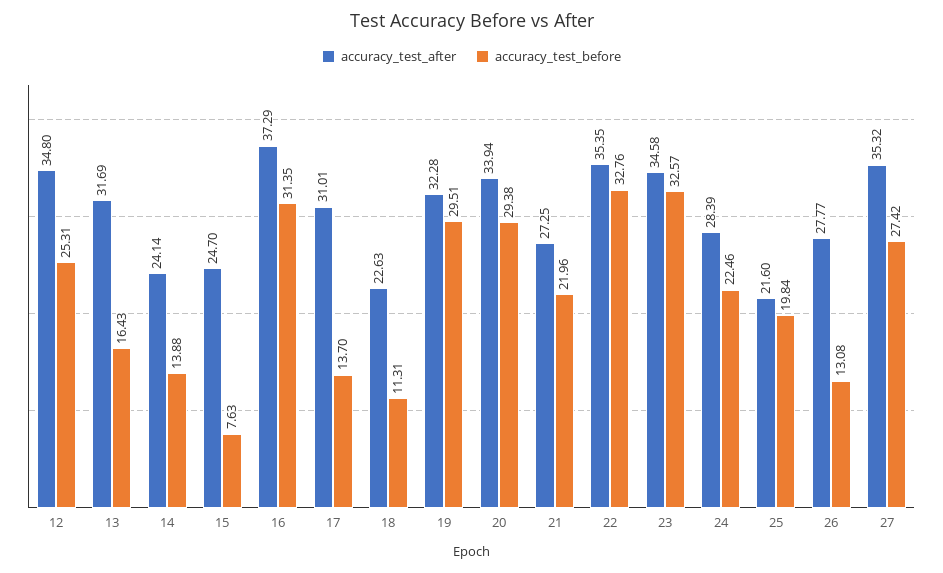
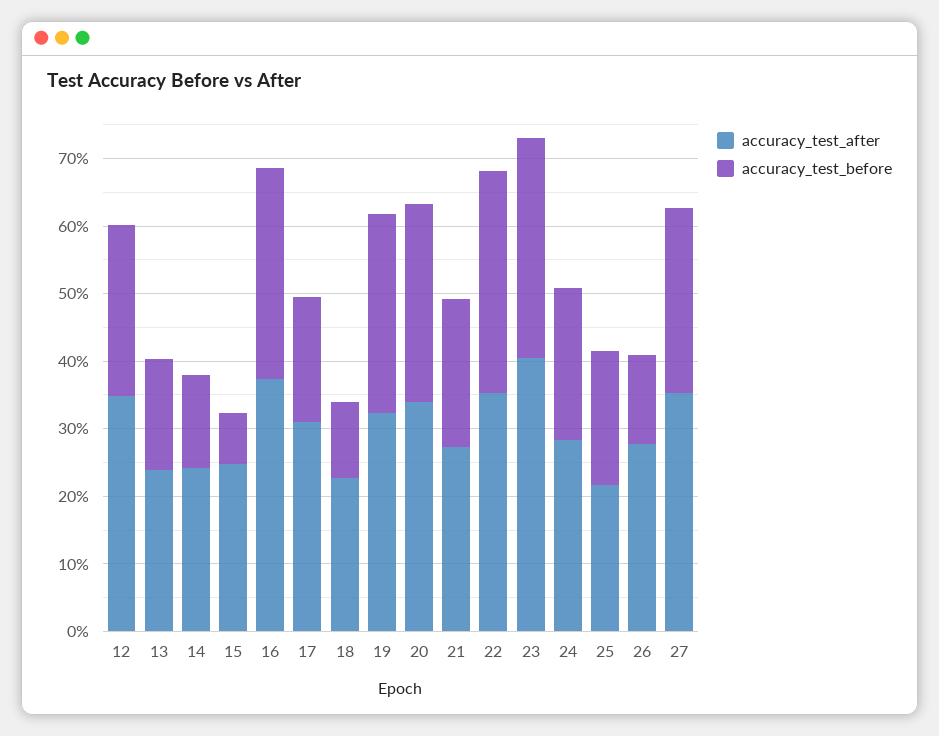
accuracy_test_after, 13: 31.69 -> 24
accuracy_test_before, 17: 13.7 -> 18
accuracy_test_after, 23: 34.58 -> 40

